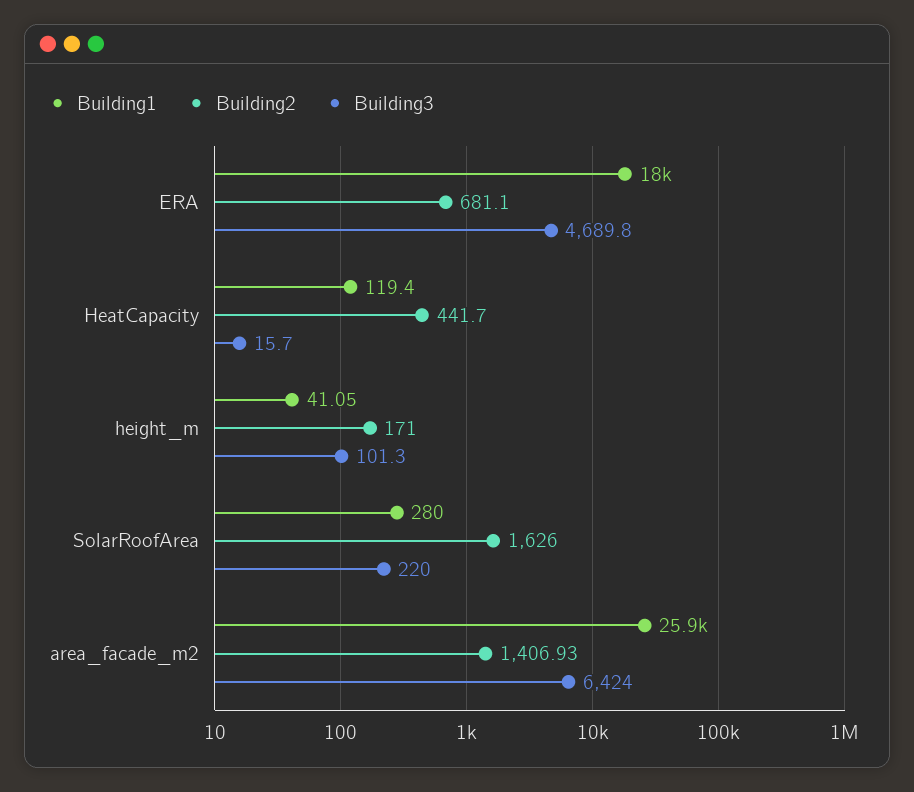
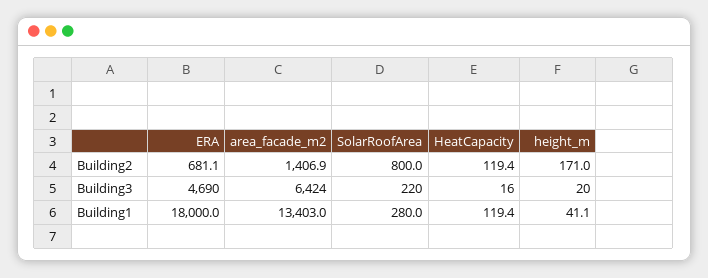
Building2, HeatCapacity: 441.7 -> 119.4
Building3, height_m: 101.3 -> 20
Building2, SolarRoofArea: 1626 -> 800
Building1, area_facade_m2: 25900 -> 13403

